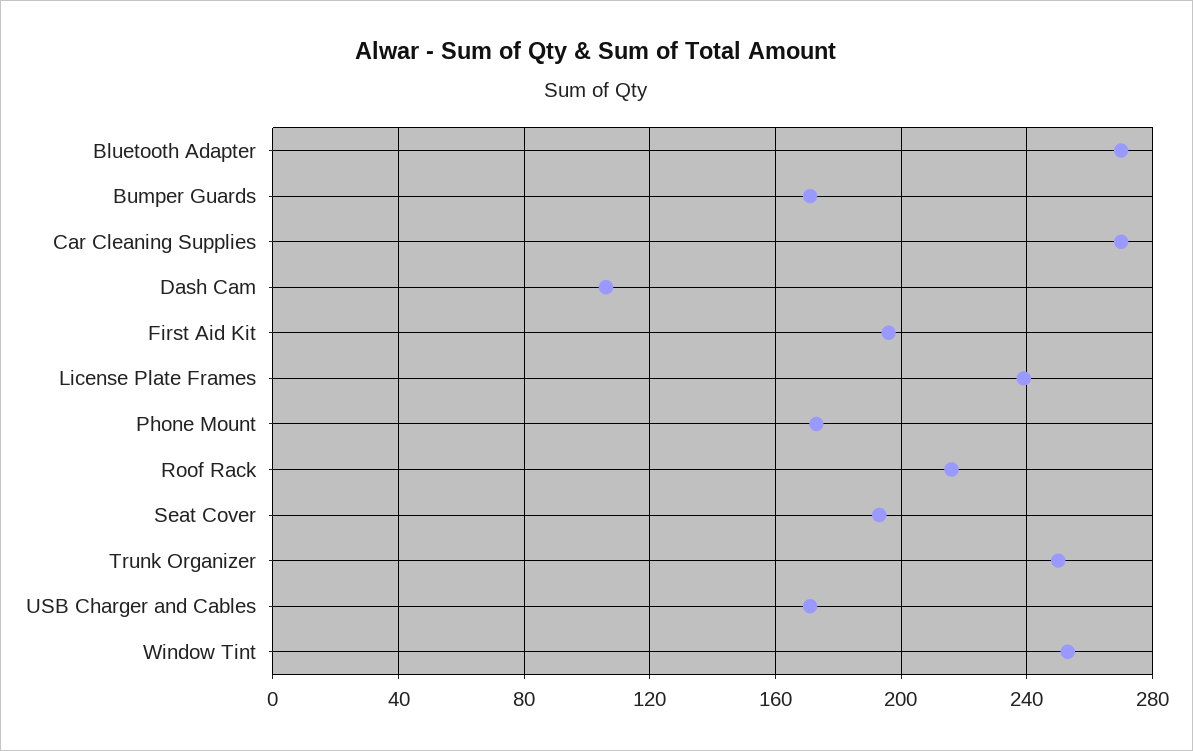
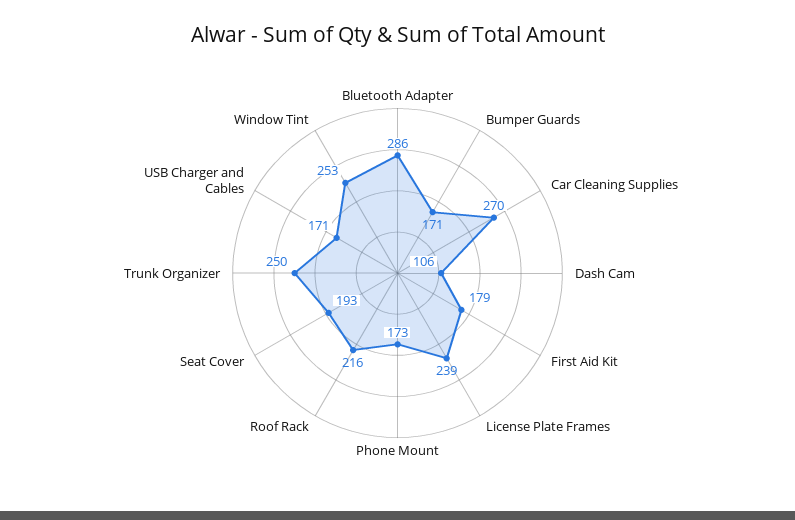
Bluetooth Adapter: 270 -> 286
First Aid Kit: 195 -> 179

